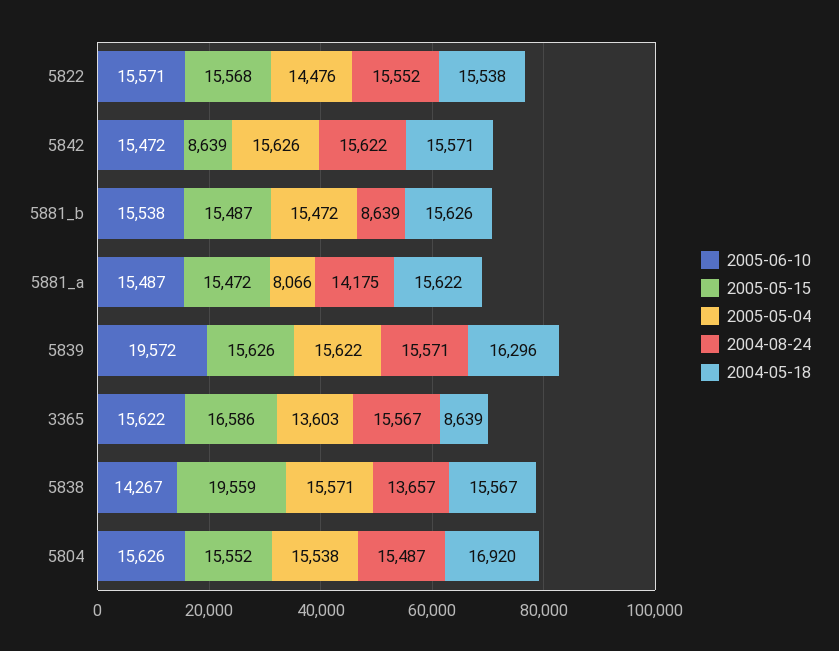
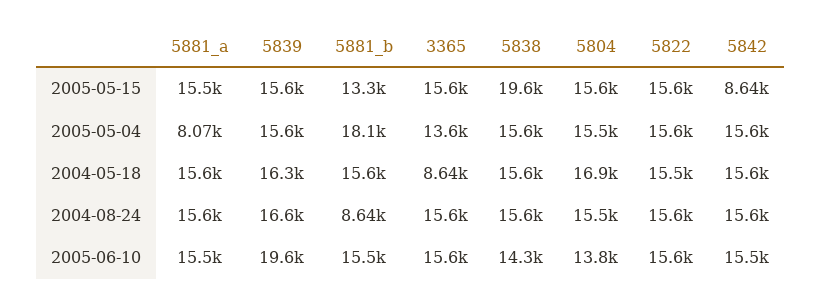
2005-05-04, 5822: 14476 -> 15600
2005-05-15, 5881_b: 15487 -> 13300
2005-05-04, 5881_b: 15472 -> 18100
2004-08-24, 5881_a: 14175 -> 15600
2004-08-24, 5839: 15571 -> 16600
2005-05-15, 3365: 16586 -> 15600
2004-08-24, 5838: 13657 -> 15600
2005-06-10, 5804: 15626 -> 13800

